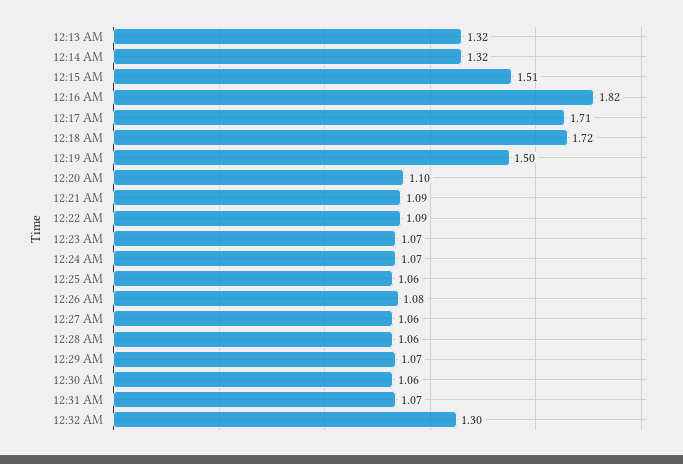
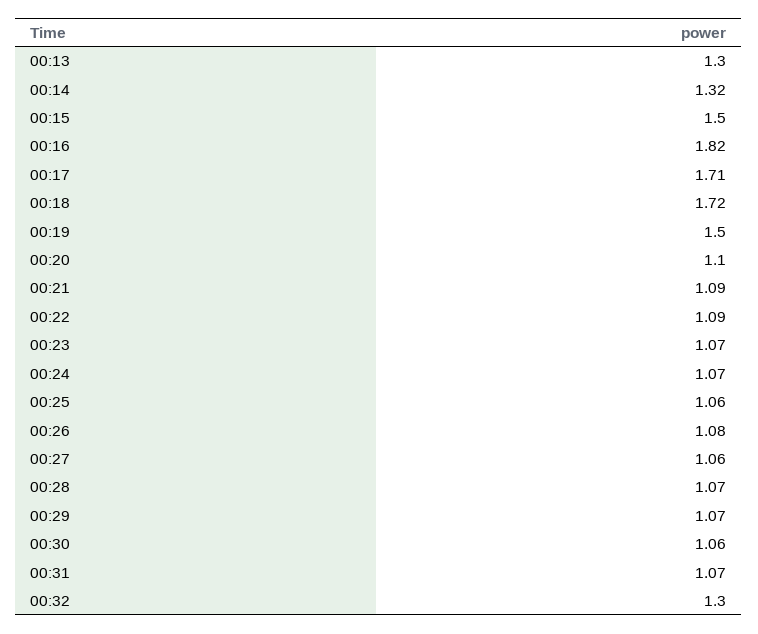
12:13 AM: 1.32 -> 1.3
12:15 AM: 1.51 -> 1.5
12:28 AM: 1.06 -> 1.07

